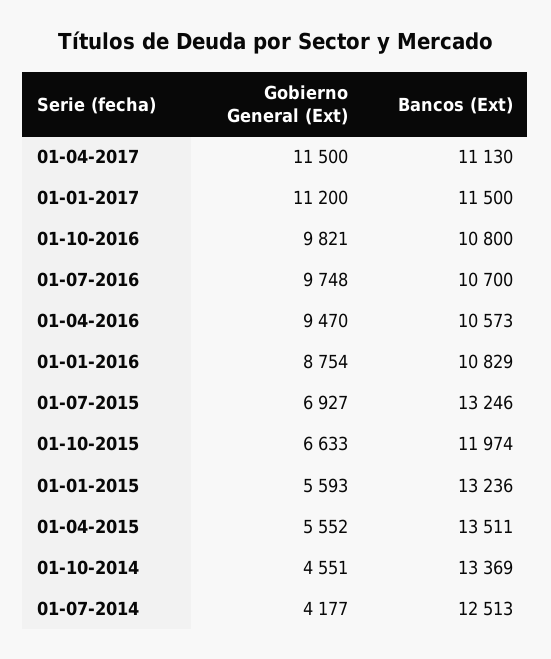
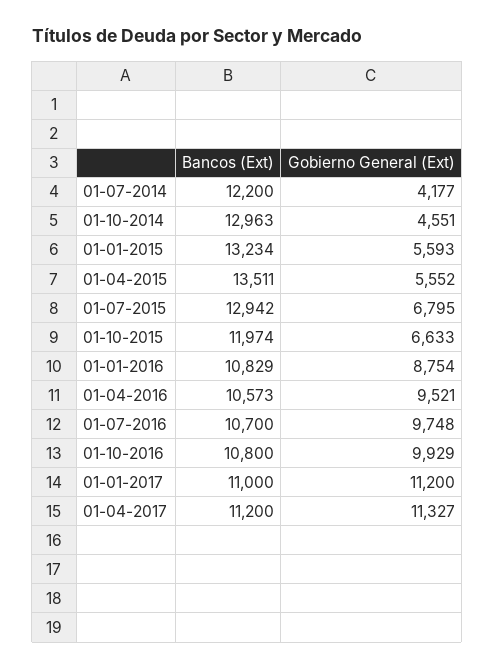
Gobierno General (Ext), 01-04-2017: 11500 -> 11327
Bancos (Ext), 01-04-2017: 11130 -> 11200
Bancos (Ext), 01-01-2017: 11500 -> 11000
Gobierno General (Ext), 01-10-2016: 9821 -> 9929
Gobierno General (Ext), 01-04-2016: 9470 -> 9521
Gobierno General (Ext), 01-07-2015: 6927 -> 6795
Bancos (Ext), 01-07-2015: 13246 -> 12942
Bancos (Ext), 01-01-2015: 13236 -> 13234
Bancos (Ext), 01-10-2014: 13369 -> 12963
Bancos (Ext), 01-07-2014: 12513 -> 12200

